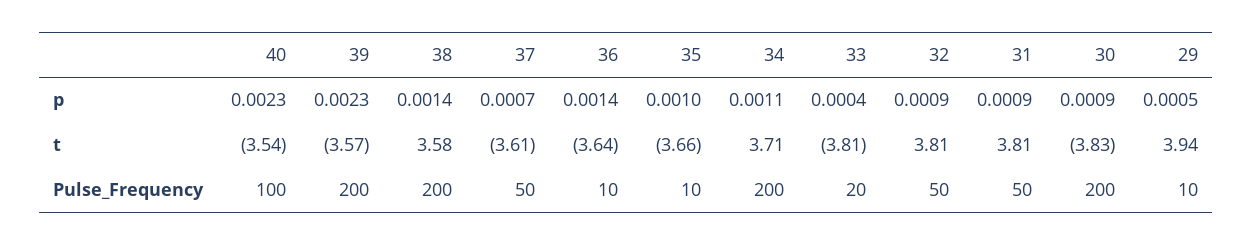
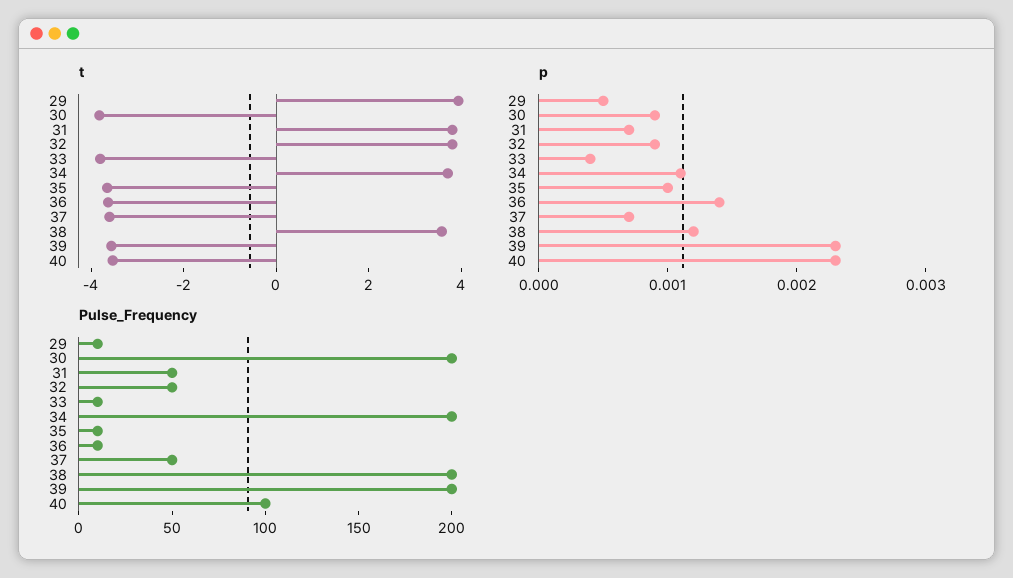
p, 38: 0.0014 -> 0.0012
p, 31: 0.0009 -> 0.0007
Pulse_Frequency, 33: 20 -> 10

